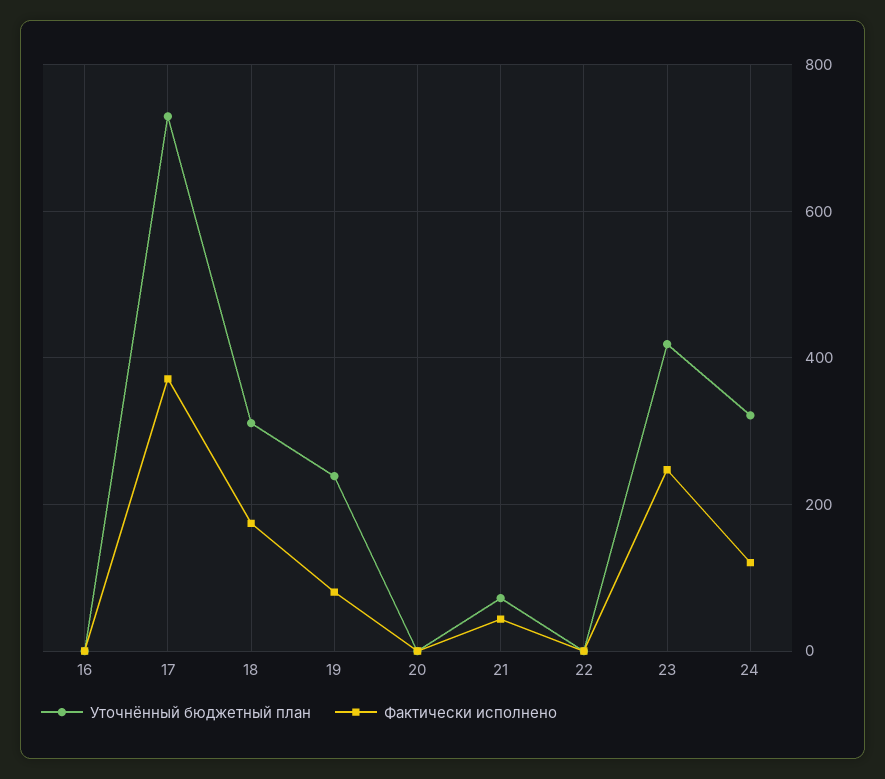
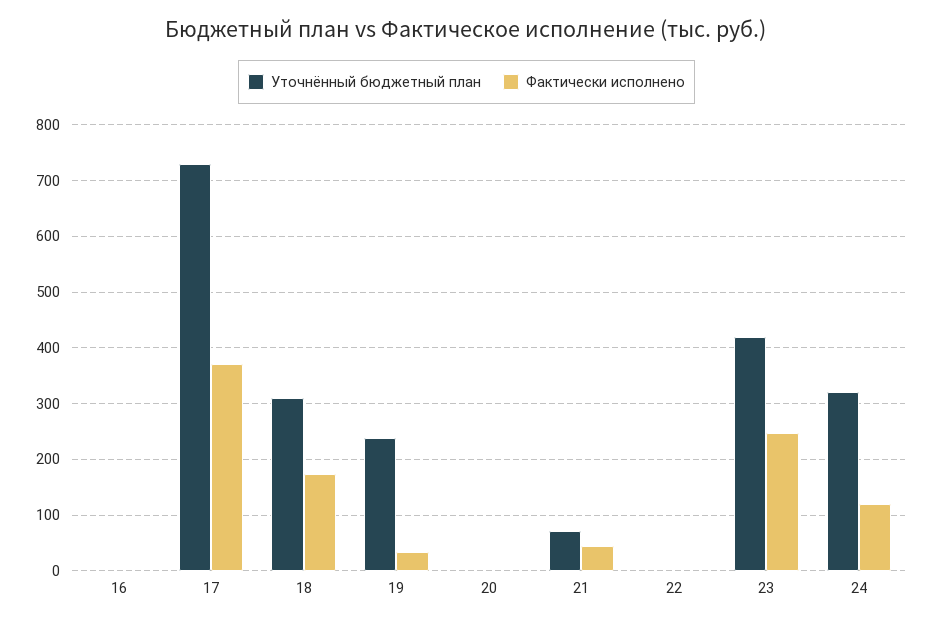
Фактически исполнено, 19: 80 -> 40

